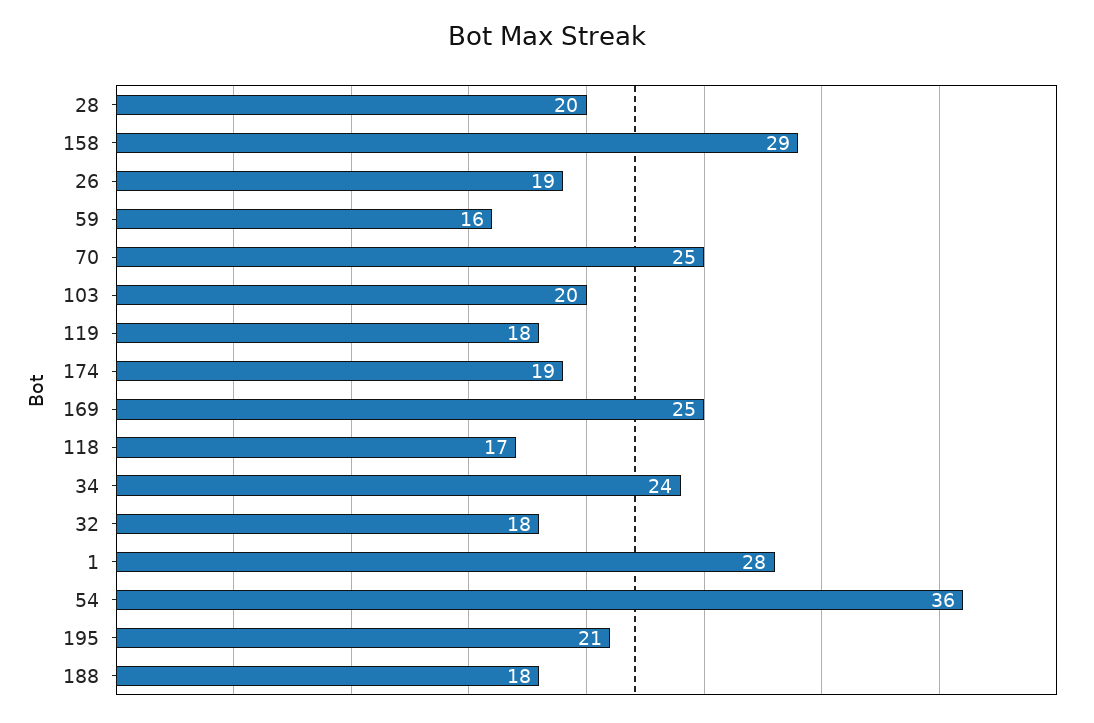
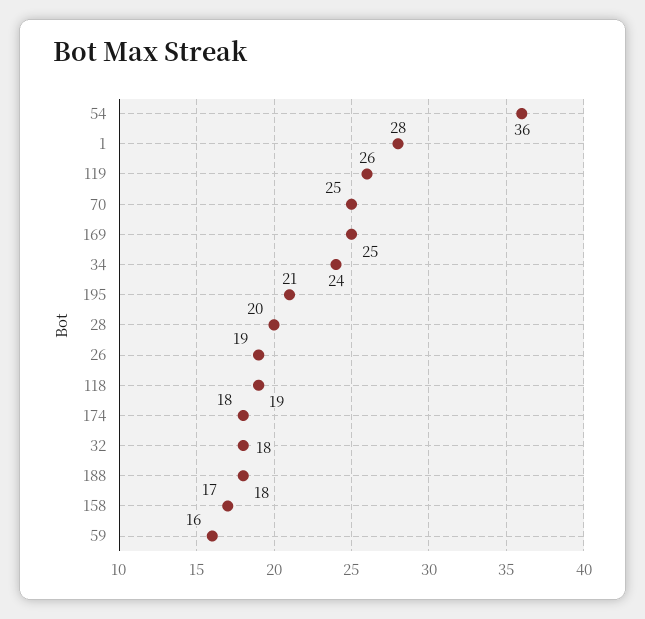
158: 29 -> 17
103: 20 -> none
119: 18 -> 26
174: 19 -> 18
118: 17 -> 19

